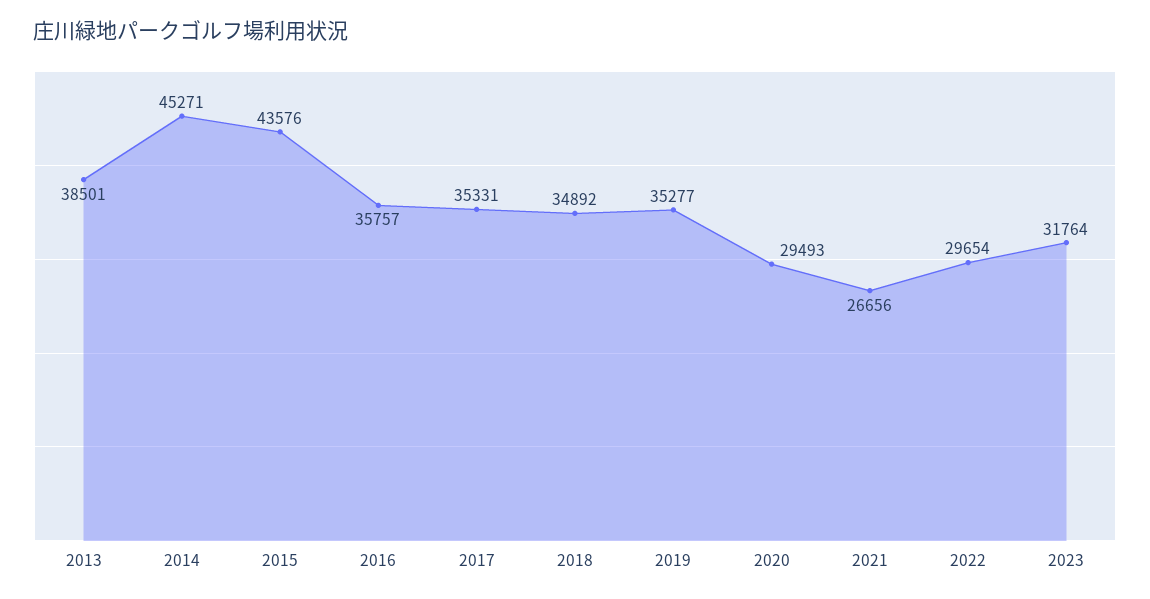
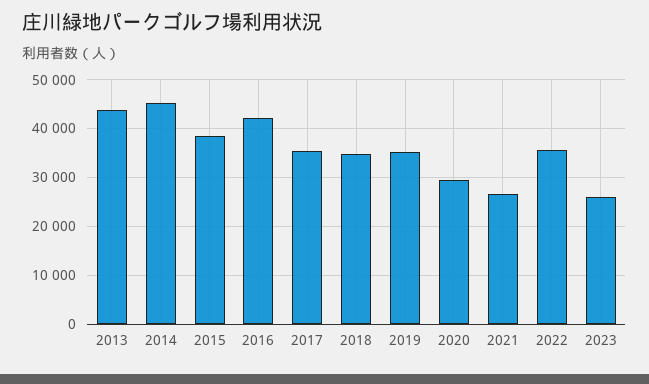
2013: 38501 -> 44000
2015: 43576 -> 38000
2016: 35757 -> 42000
2022: 29654 -> 36000
2023: 31764 -> 26000

